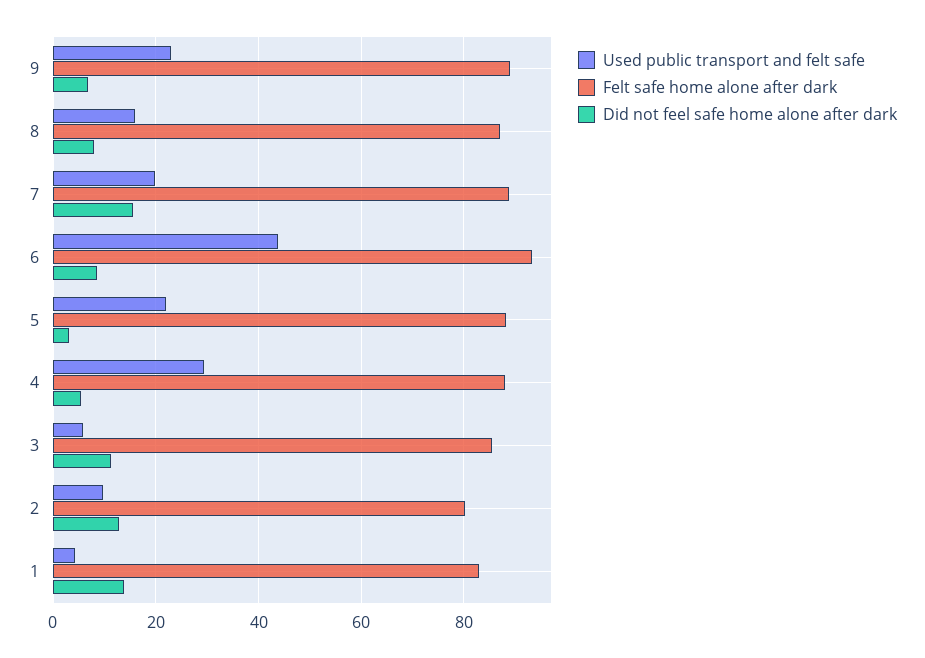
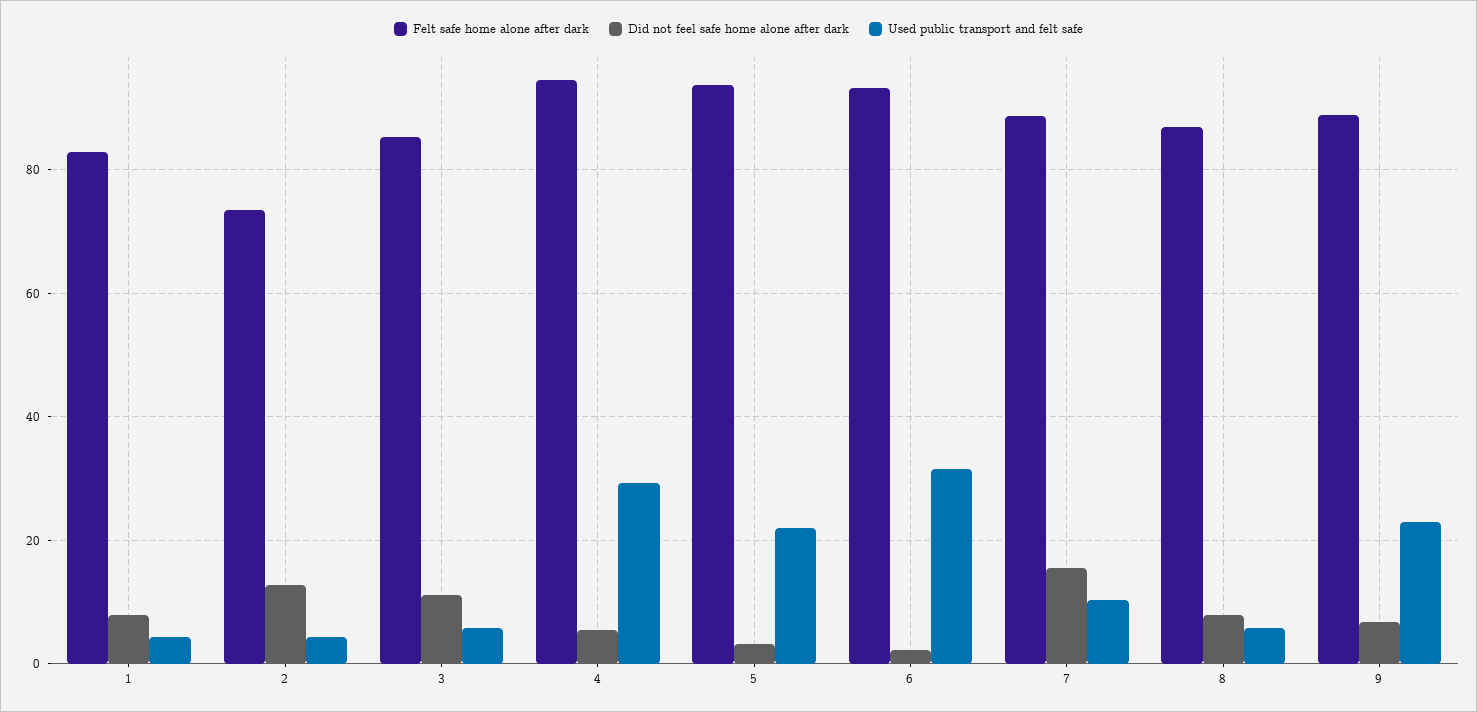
Used public transport and felt safe, 8: 16 -> 6
Used public transport and felt safe, 7: 20 -> 10
Used public transport and felt safe, 6: 44 -> 32
Did not feel safe home alone after dark, 6: 8 -> 2
Felt safe home alone after dark, 5: 88 -> 94
Felt safe home alone after dark, 4: 88 -> 94
Used public transport and felt safe, 2: 10 -> 4
Felt safe home alone after dark, 2: 80 -> 74
Did not feel safe home alone after dark, 1: 14 -> 8

